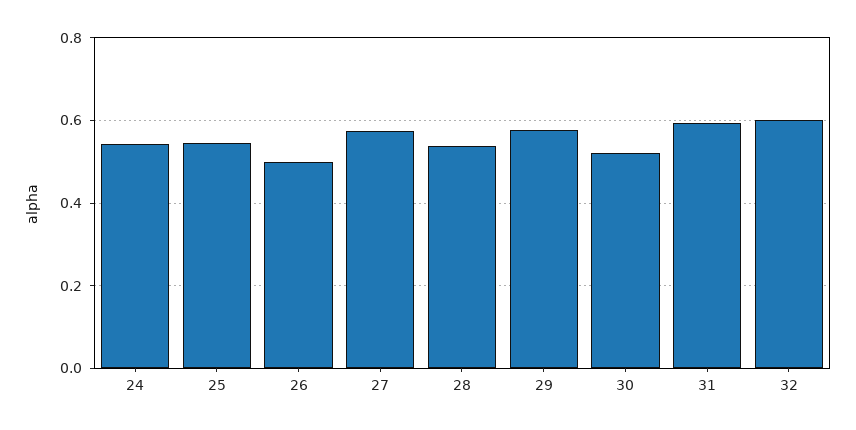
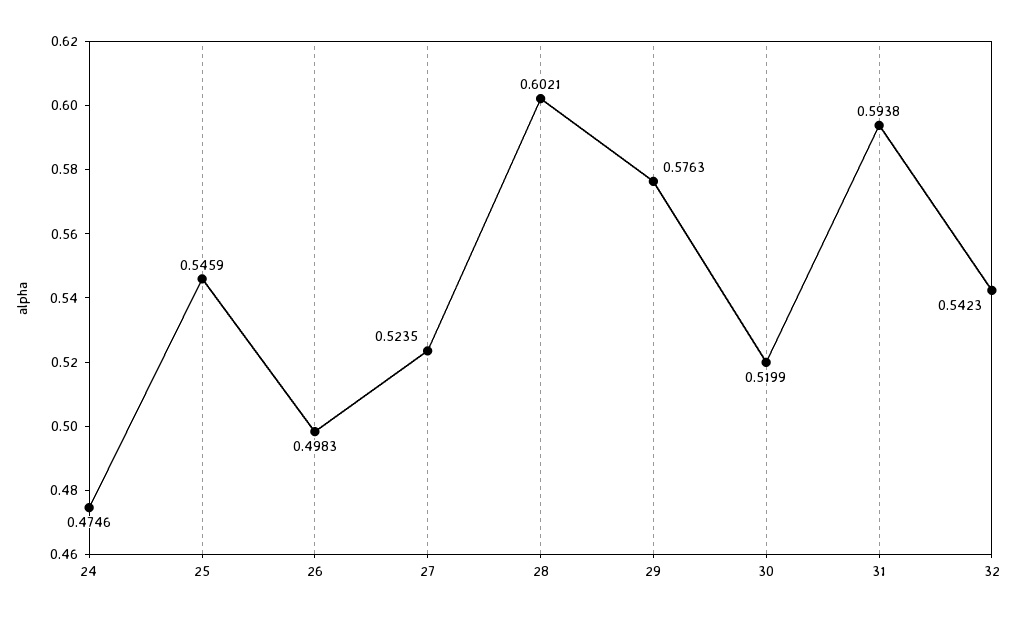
24: 0.54 -> 0.4746
27: 0.58 -> 0.5235
28: 0.54 -> 0.6021
32: 0.6 -> 0.5423

